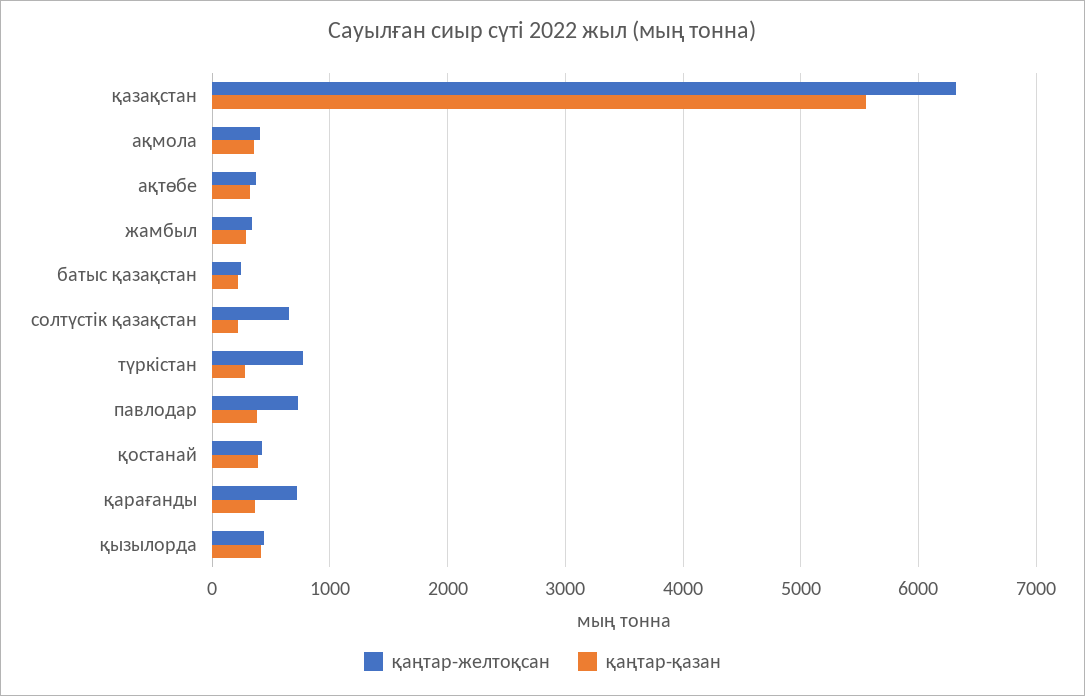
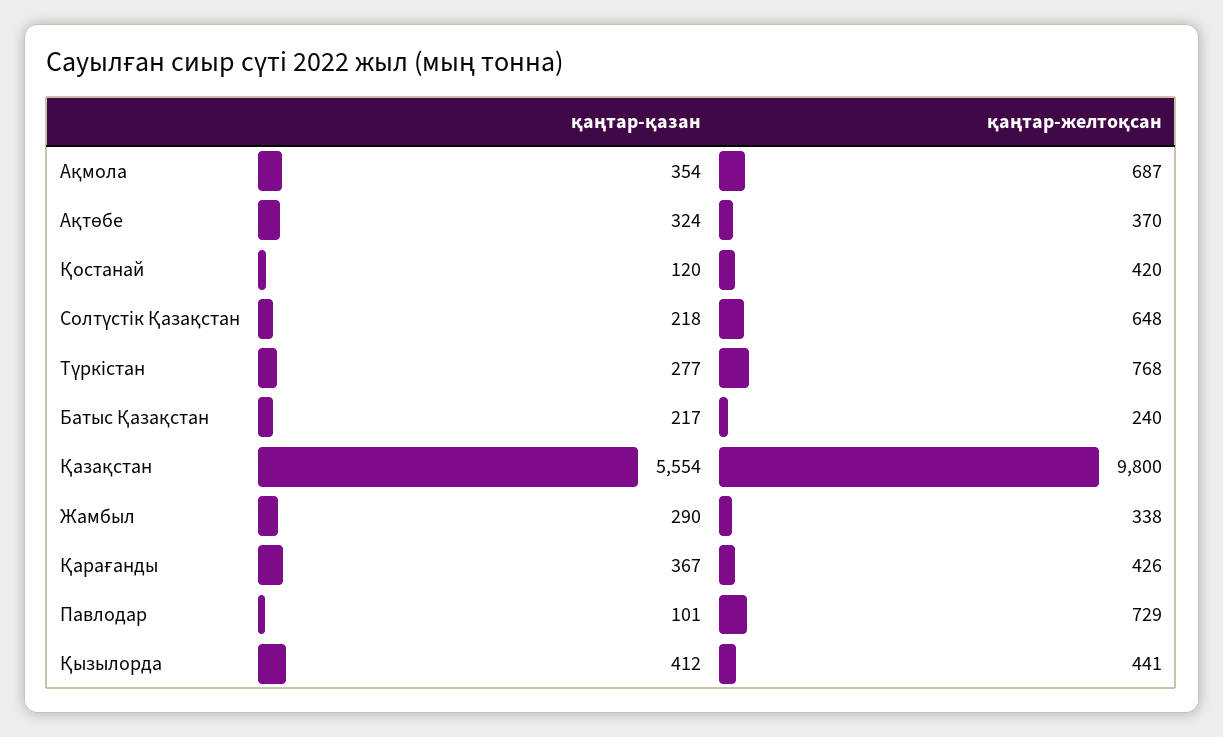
қаңтар-желтоқсан, қазақстан: 6300 -> 9800
қаңтар-желтоқсан, ақмола: 400 -> 687
қаңтар-қазан, павлодар: 400 -> 101
қаңтар-қазан, қостанай: 400 -> 120
қаңтар-желтоқсан, қарағанды: 700 -> 426

